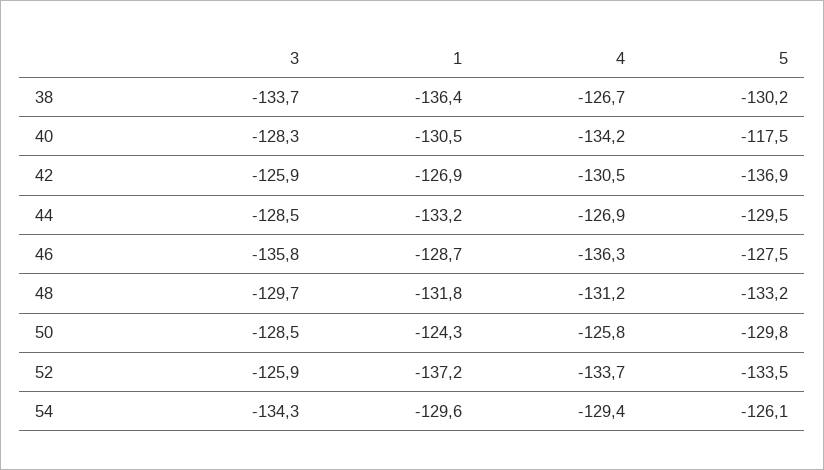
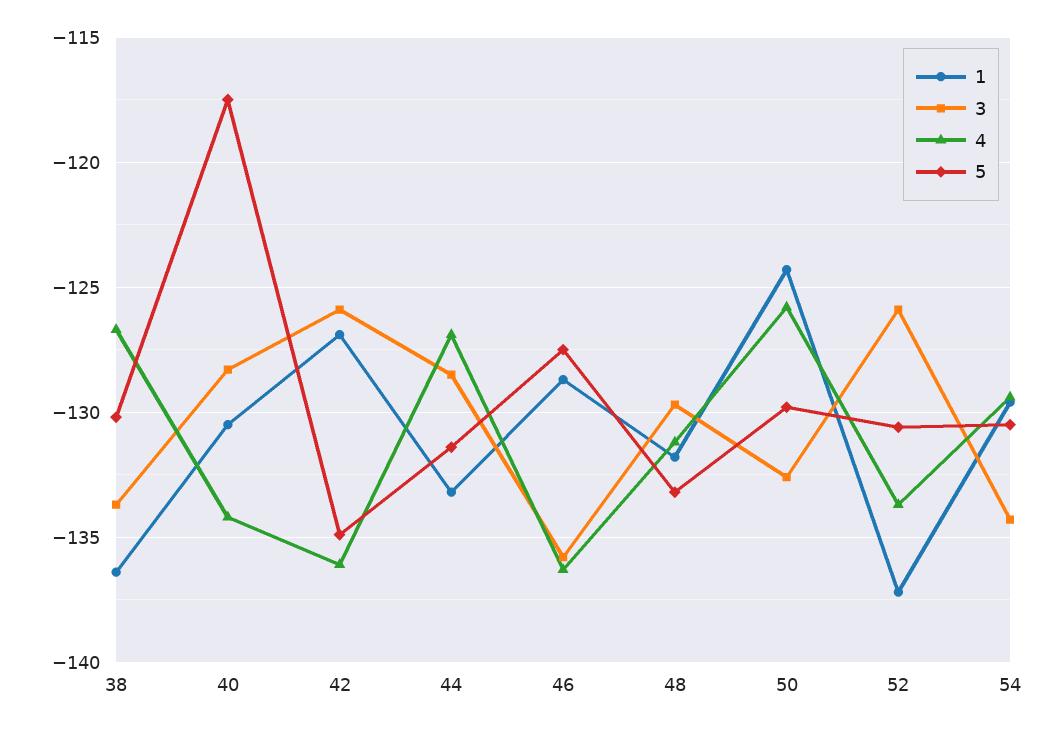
4, 42: -130.5 -> -136
5, 42: -136.9 -> -135
5, 44: -129.5 -> -131.5
3, 50: -128.5 -> -132.5
5, 52: -133.5 -> -130.5
5, 54: -126.1 -> -130.5

